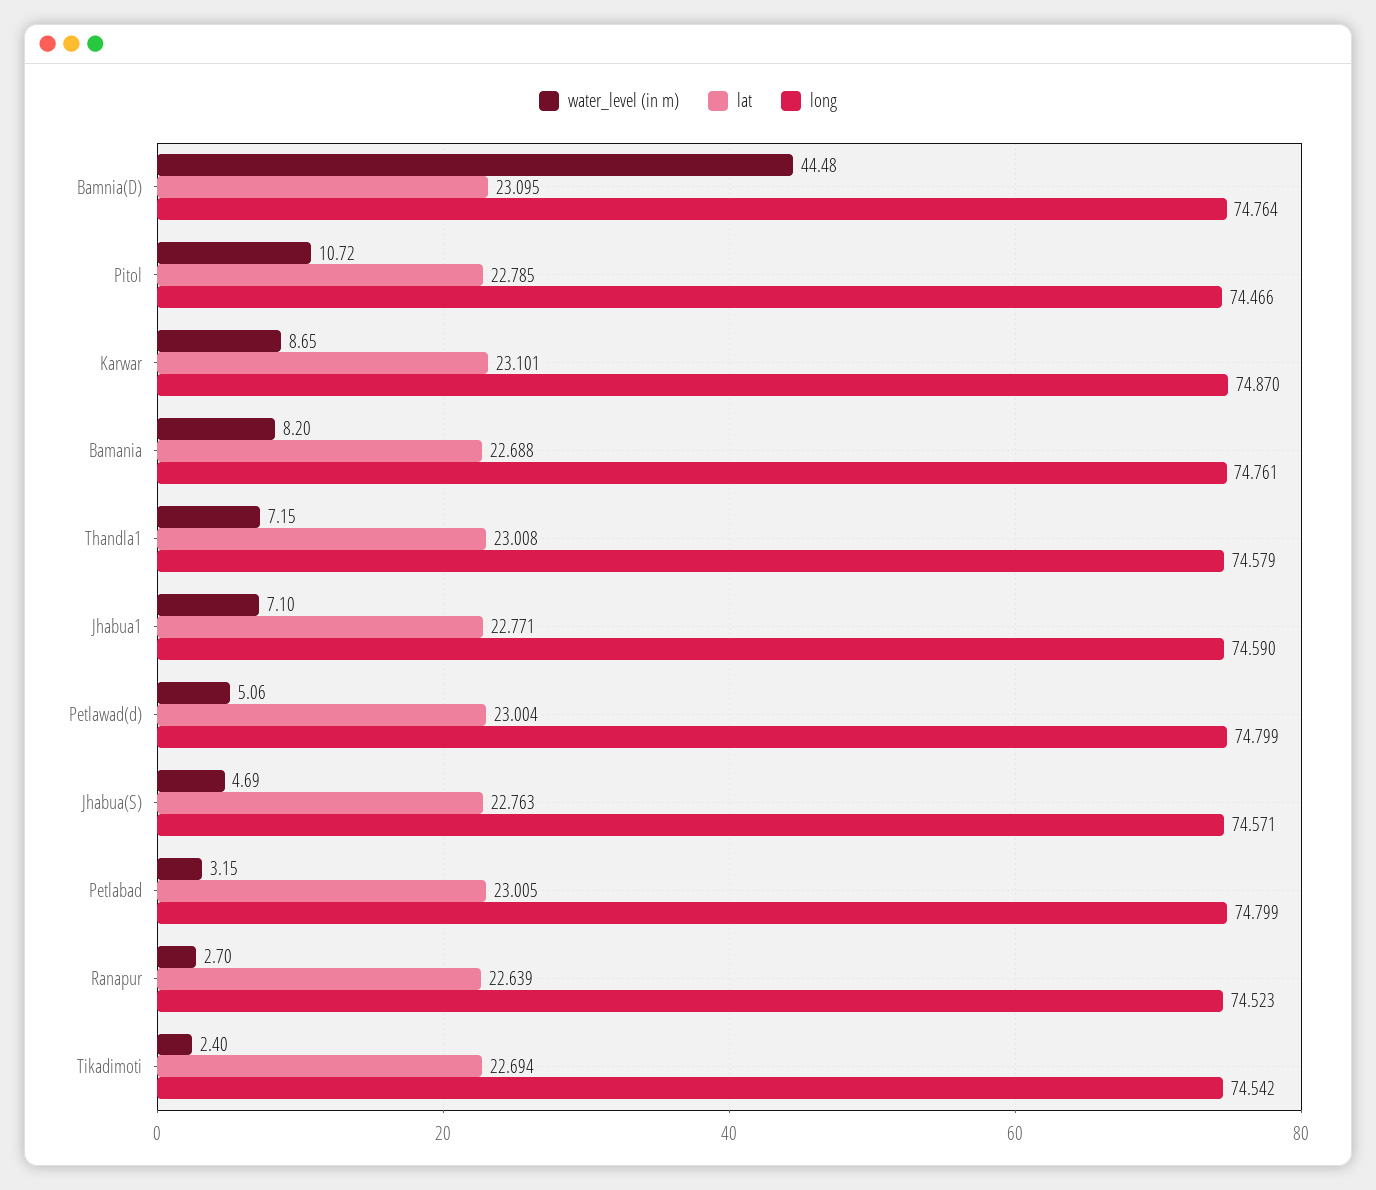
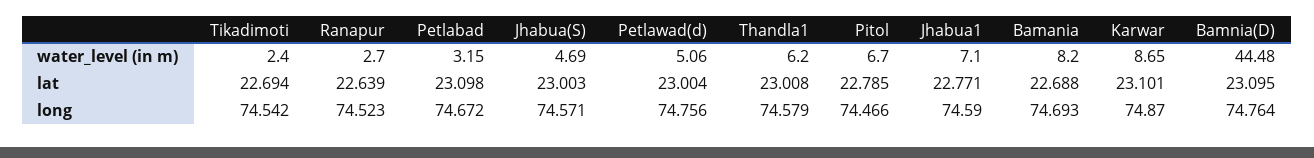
water_level (in m), Pitol: 10.72 -> 6.7
long, Bamania: 74.761 -> 74.693
water_level (in m), Thandla1: 7.15 -> 6.2
long, Petlawad(d): 74.799 -> 74.756
lat, Jhabua(S): 22.763 -> 23.003
lat, Petlabad: 23.005 -> 23.098
long, Petlabad: 74.799 -> 74.672

